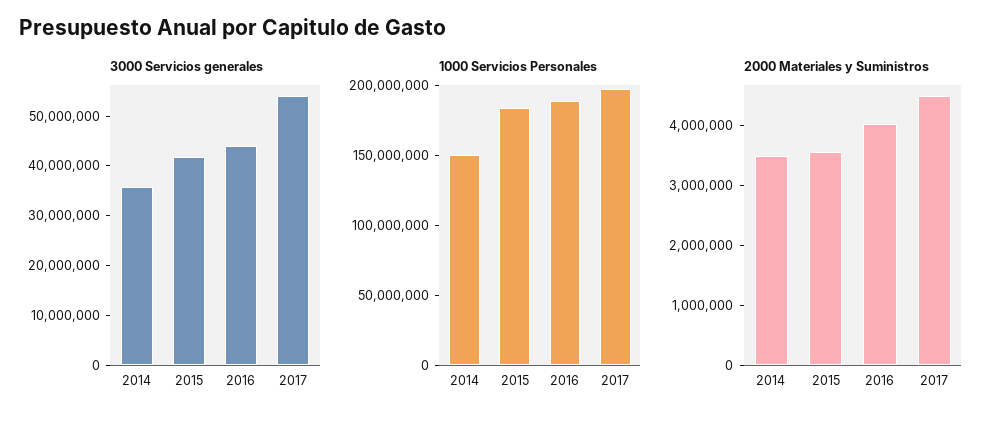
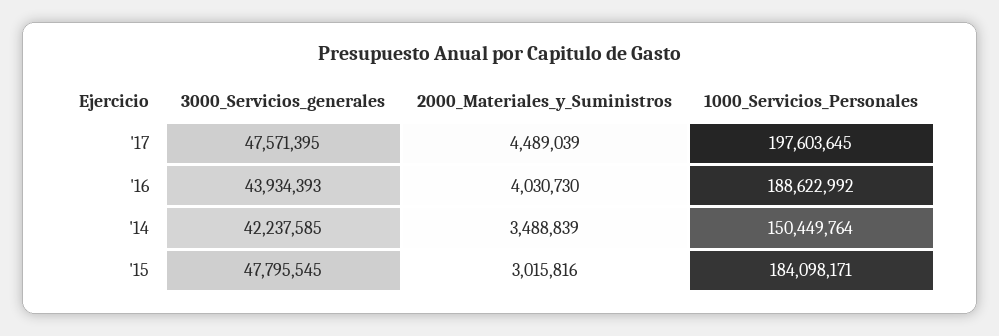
3000 Servicios generales, 2014: 36000000 -> 42237585
3000 Servicios generales, 2015: 42000000 -> 47795545
3000 Servicios generales, 2017: 54000000 -> 47571395
2000 Materiales y Suministros, 2015: 3600000 -> 3015816

